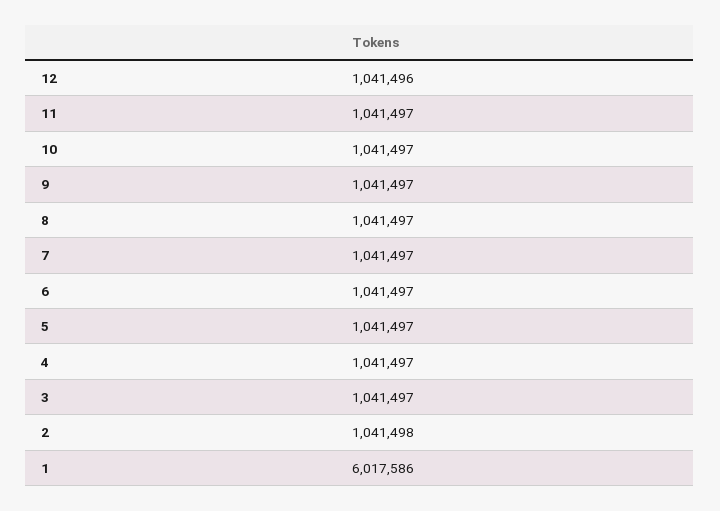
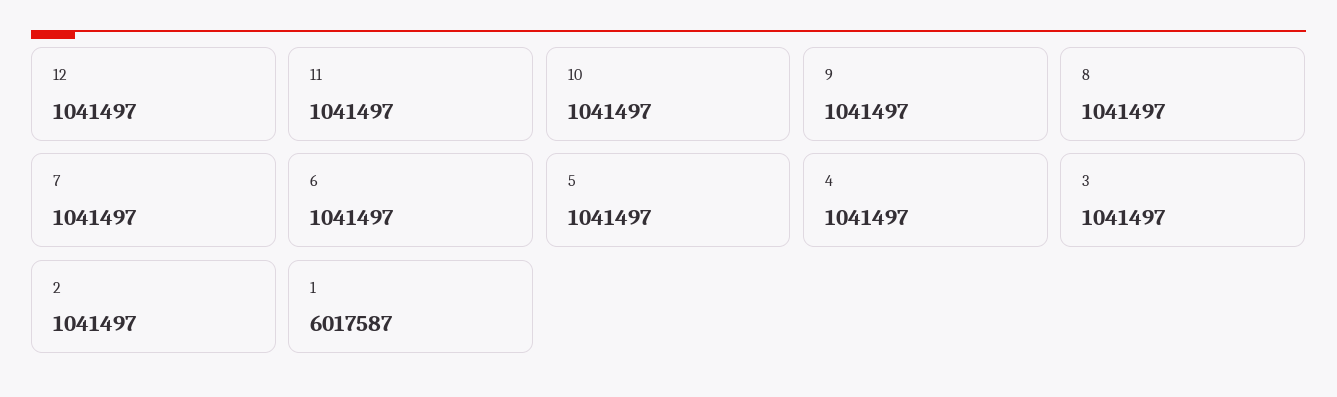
12: 1041496 -> 1041497
2: 1041498 -> 1041497
1: 6017586 -> 6017587

